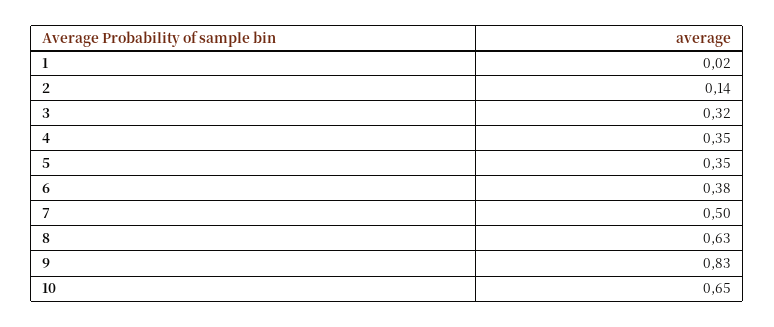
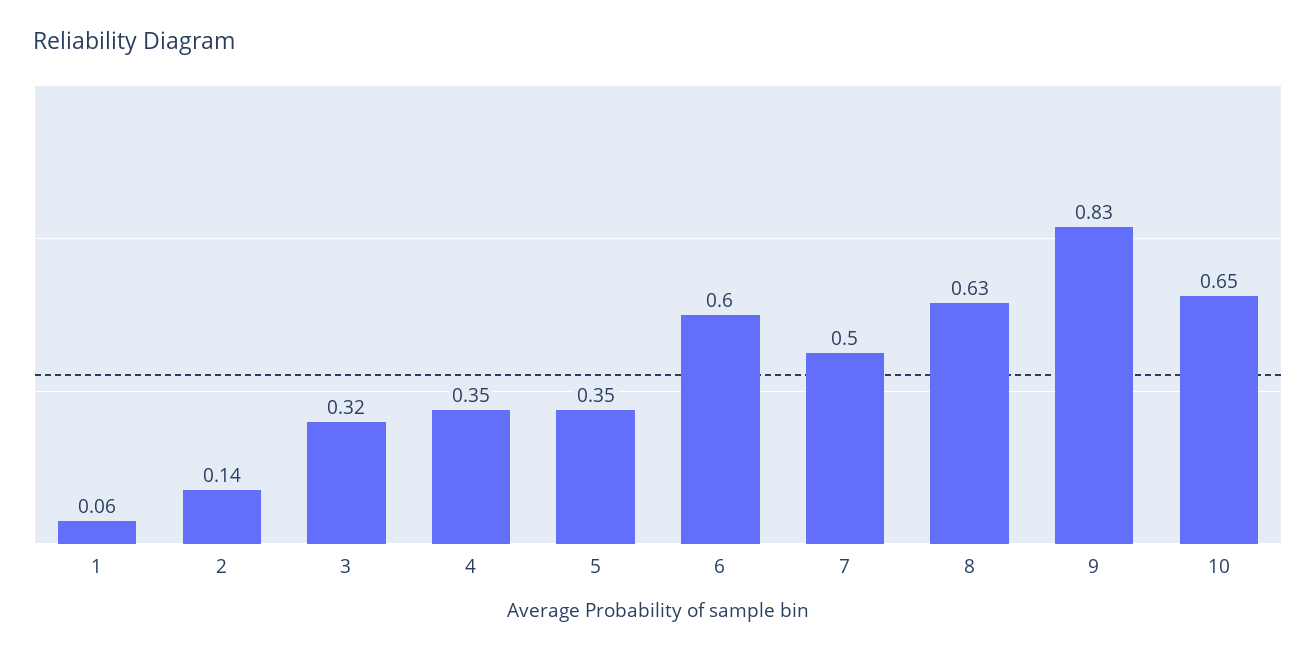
1: 0.02 -> 0.06
6: 0.38 -> 0.6

